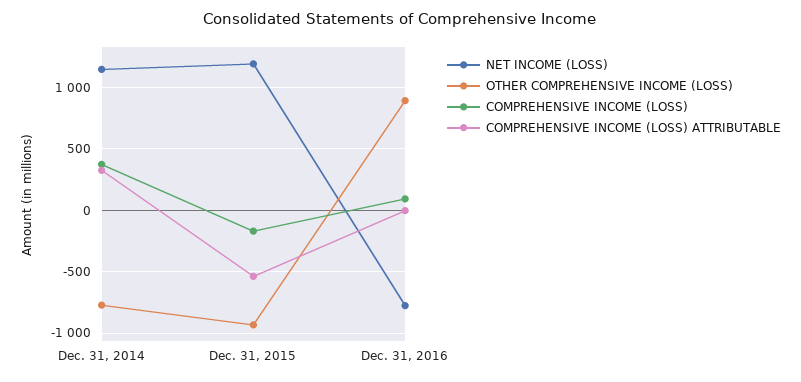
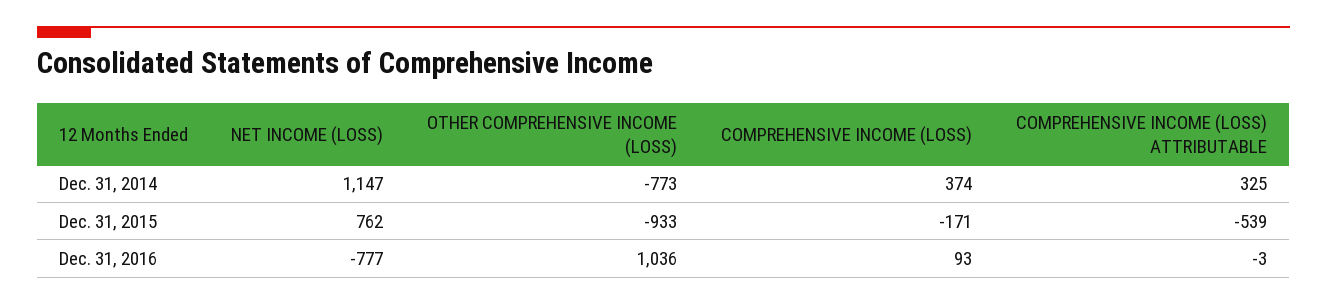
NET INCOME (LOSS), Dec. 31, 2015: 1200 -> 762
OTHER COMPREHENSIVE INCOME (LOSS), Dec. 31, 2016: 900 -> 1036

